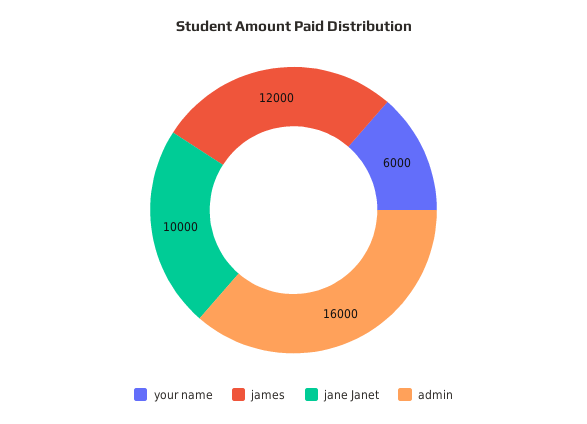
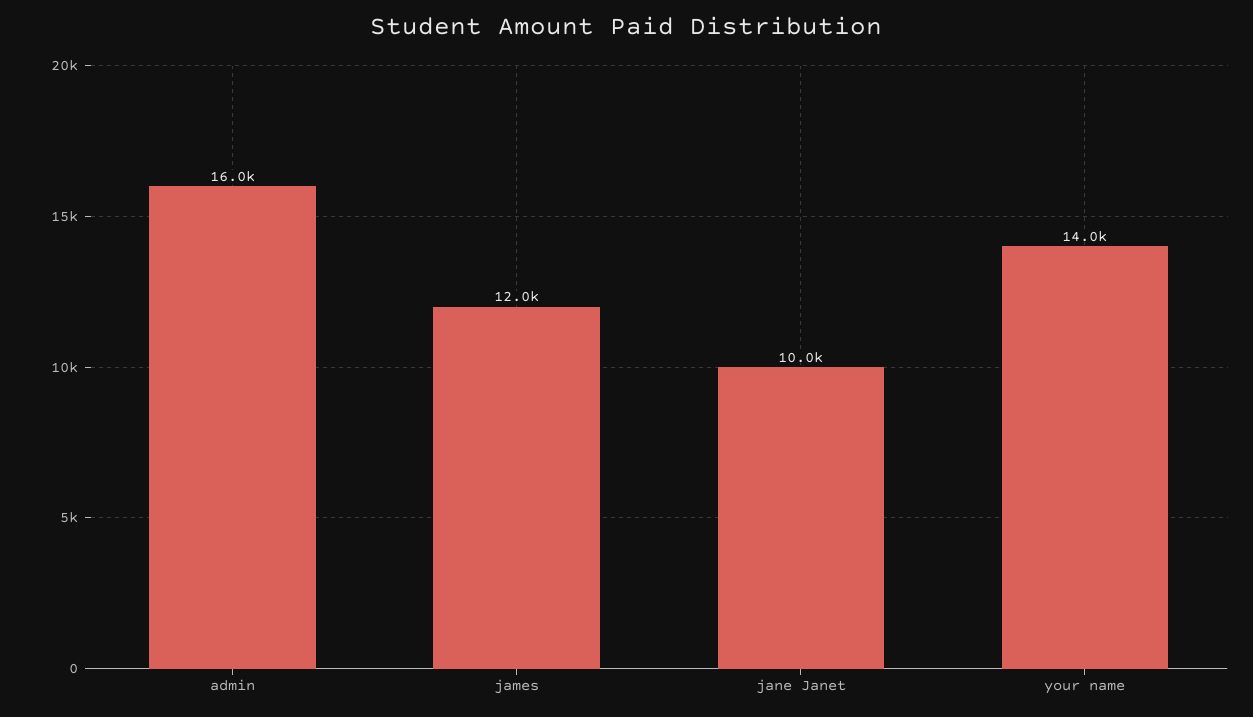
your name: 6000 -> 14000

